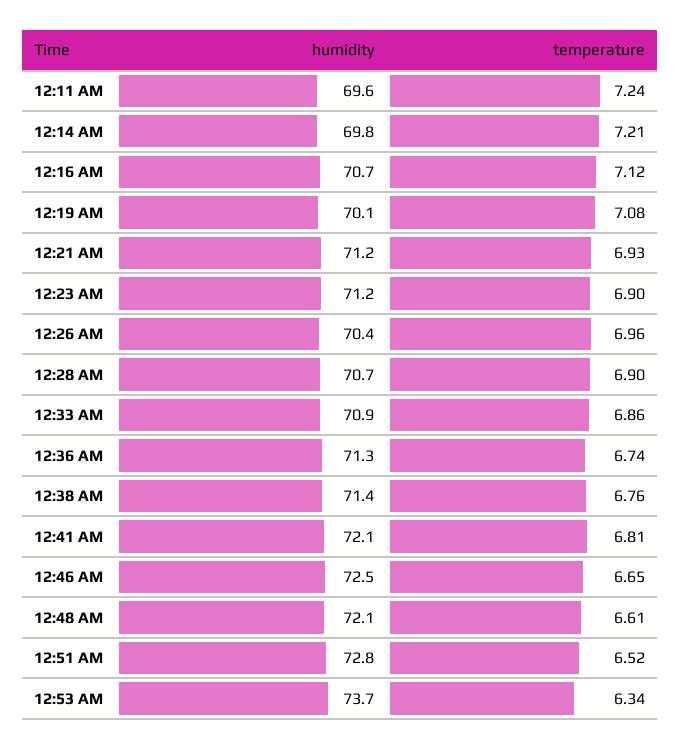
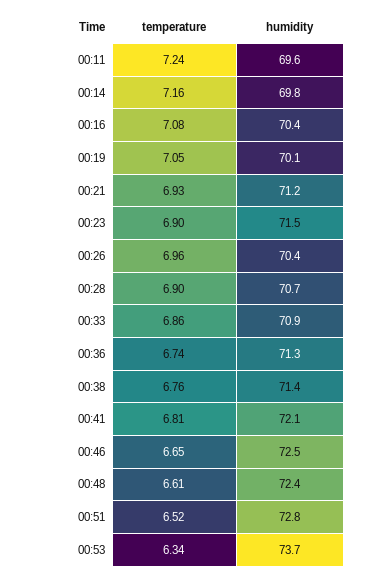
temperature, 12:14 AM: 7.21 -> 7.16
humidity, 12:16 AM: 70.7 -> 70.4
temperature, 12:16 AM: 7.12 -> 7.08
temperature, 12:19 AM: 7.08 -> 7.05
humidity, 12:23 AM: 71.2 -> 71.5
humidity, 12:48 AM: 72.1 -> 72.4

